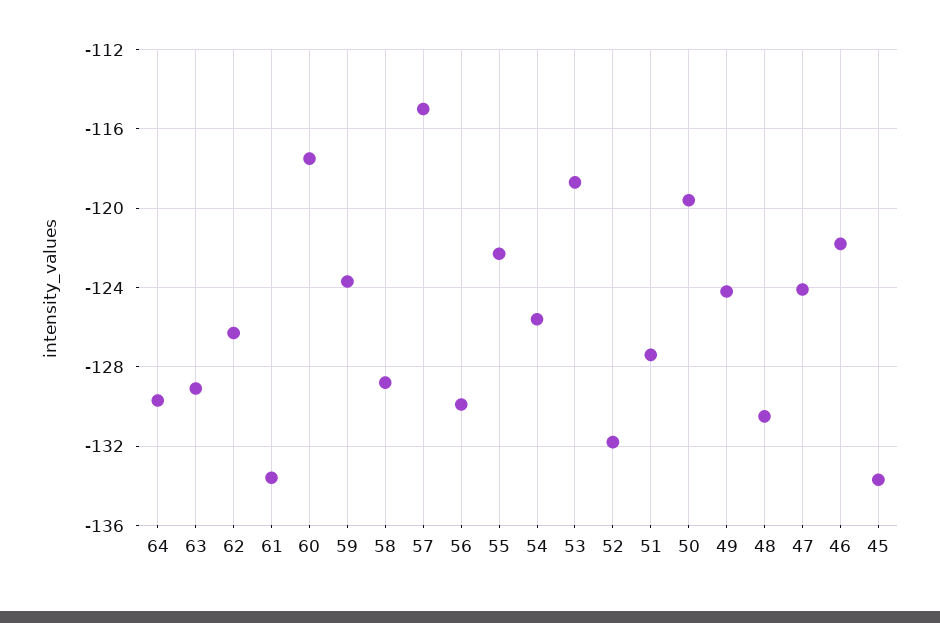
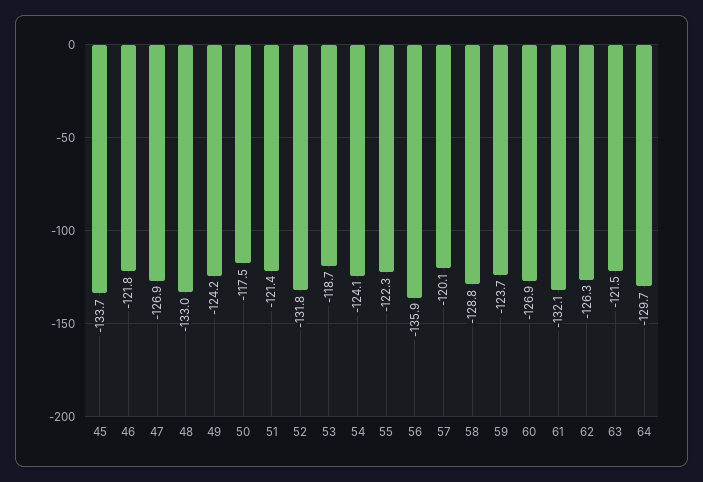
63: -129 -> -121.5
61: -133.5 -> -132.1
60: -117.5 -> -126.9
57: -115 -> -120.1
56: -130 -> -135.9
54: -125.5 -> -124.1
51: -127.5 -> -121.4
50: -119.5 -> -117.5
48: -130.5 -> -133
47: -124 -> -126.9

